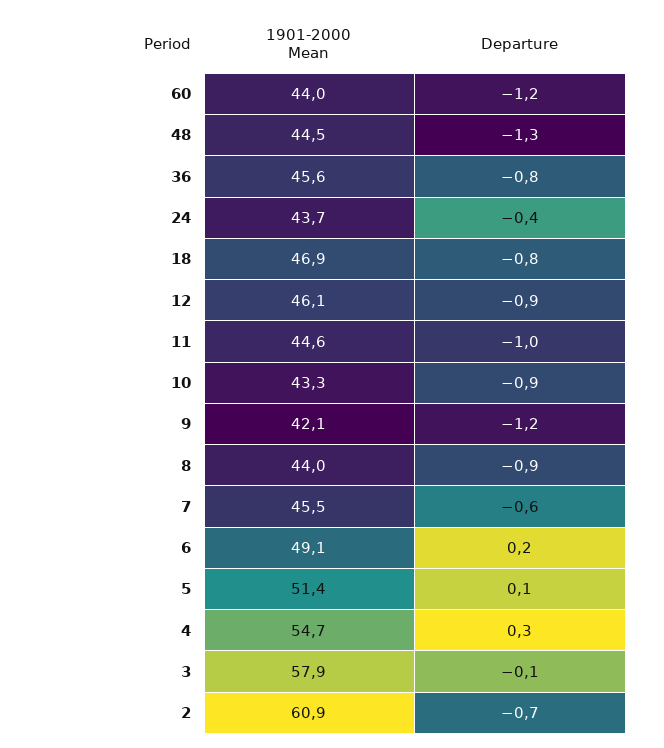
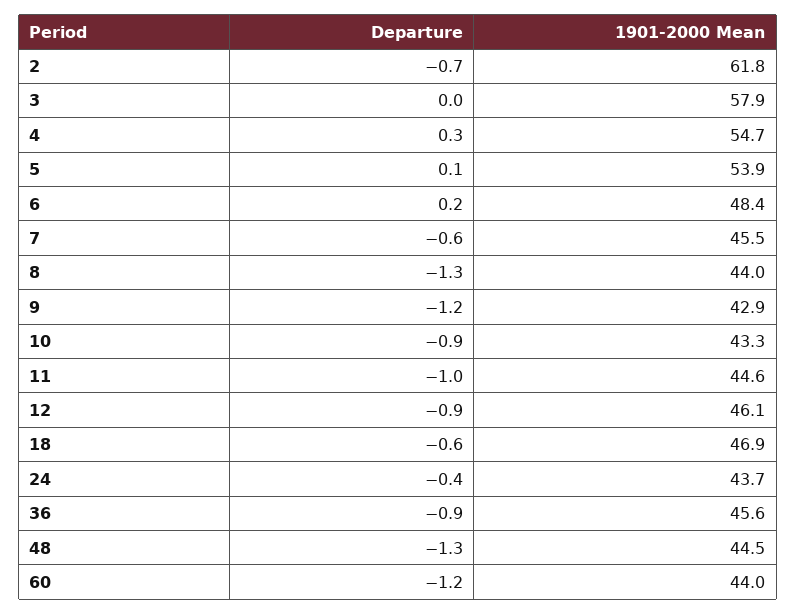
Departure, 36: -0.8 -> -0.9
Departure, 18: -0.8 -> -0.6
1901-2000 Mean, 9: 42.1 -> 42.9
Departure, 8: -0.9 -> -1.3
1901-2000 Mean, 6: 49.1 -> 48.4
1901-2000 Mean, 5: 51.4 -> 53.9
Departure, 3: -0.1 -> 0
1901-2000 Mean, 2: 60.9 -> 61.8

